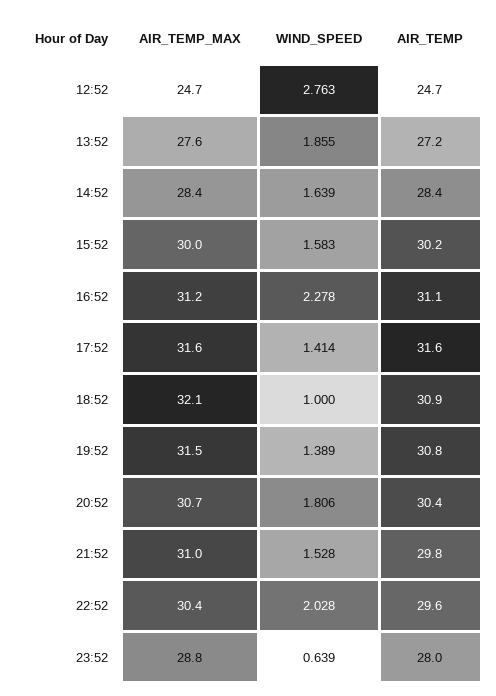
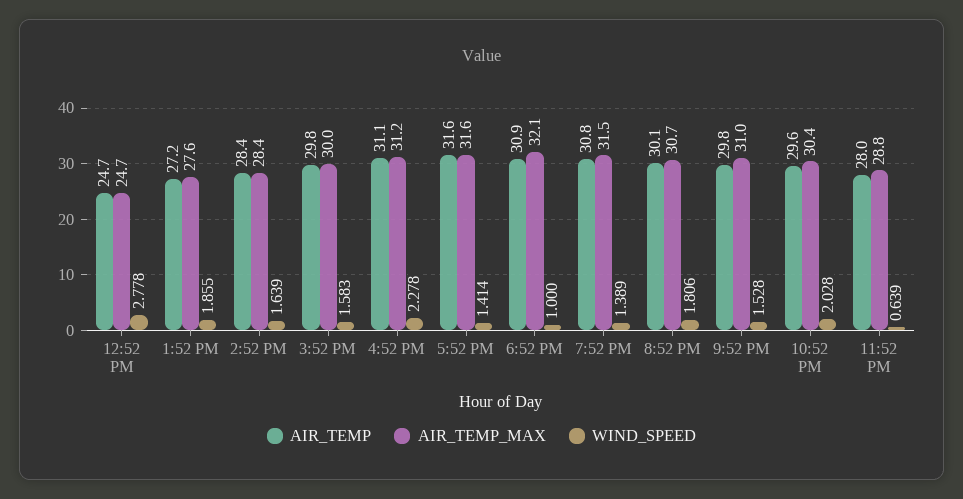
WIND_SPEED, 12:52: 2.763 -> 2.778
AIR_TEMP, 15:52: 30.2 -> 29.8
AIR_TEMP, 20:52: 30.4 -> 30.1

